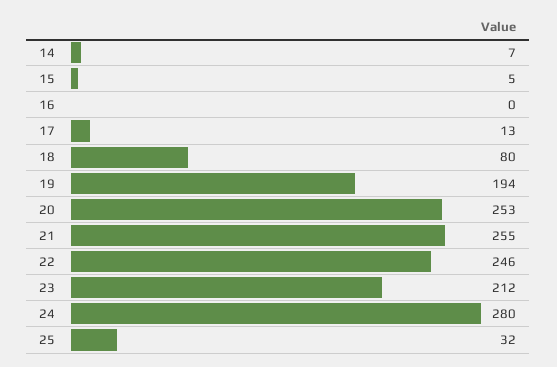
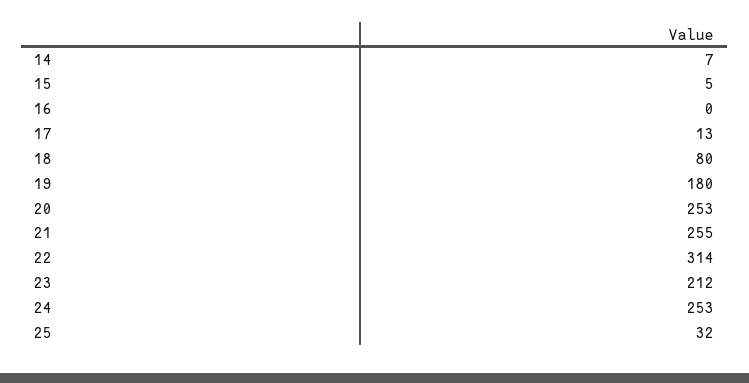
19: 194 -> 180
22: 246 -> 314
24: 280 -> 253

